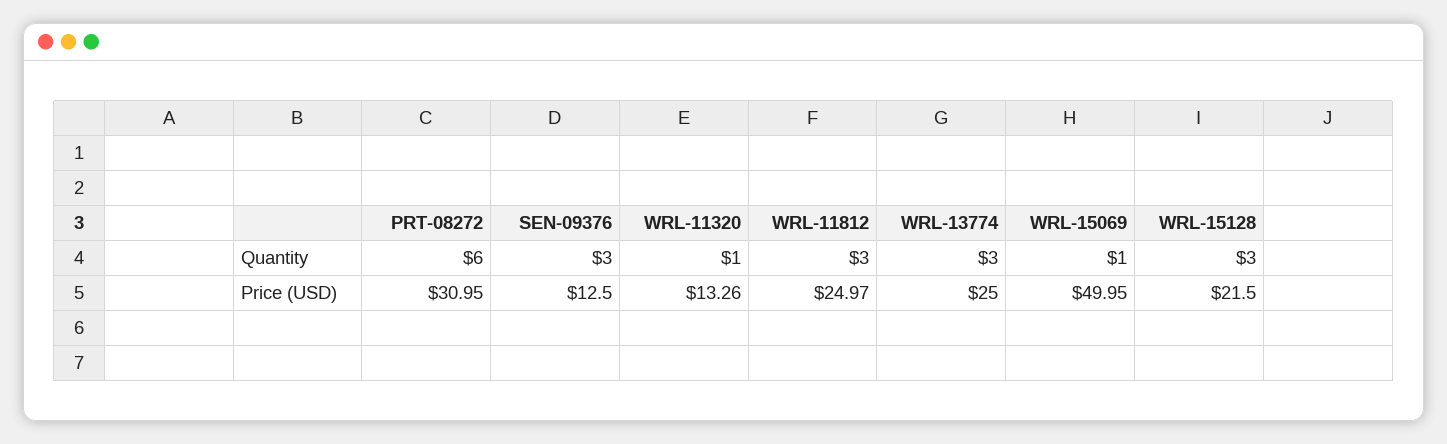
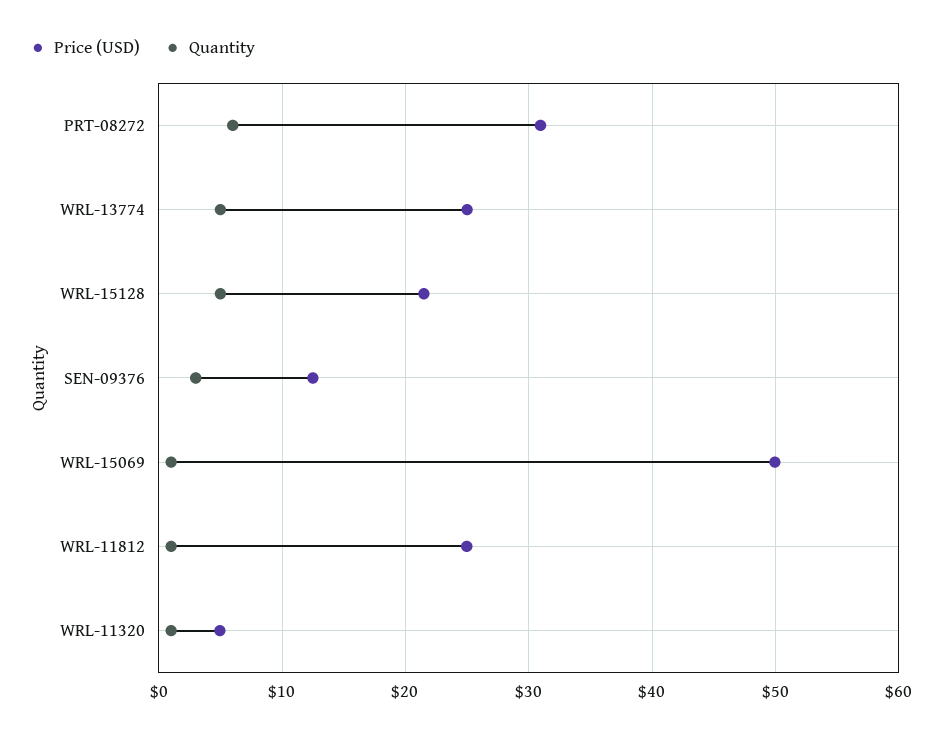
Quantity, WRL-11812: 3 -> 1
Quantity, WRL-13774: 3 -> 5
Quantity, WRL-15128: 3 -> 5
Price (USD), WRL-11320: 13.26 -> 5

